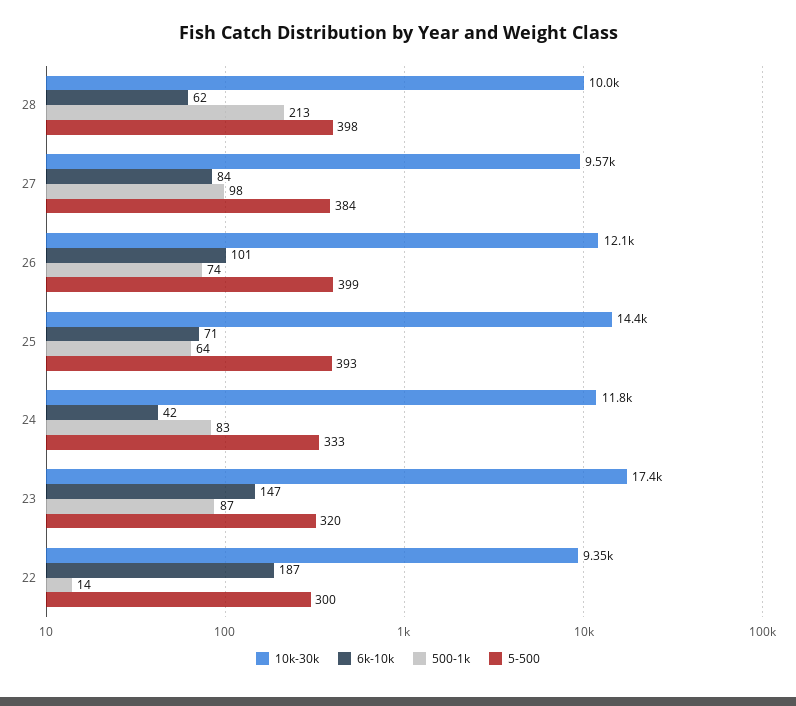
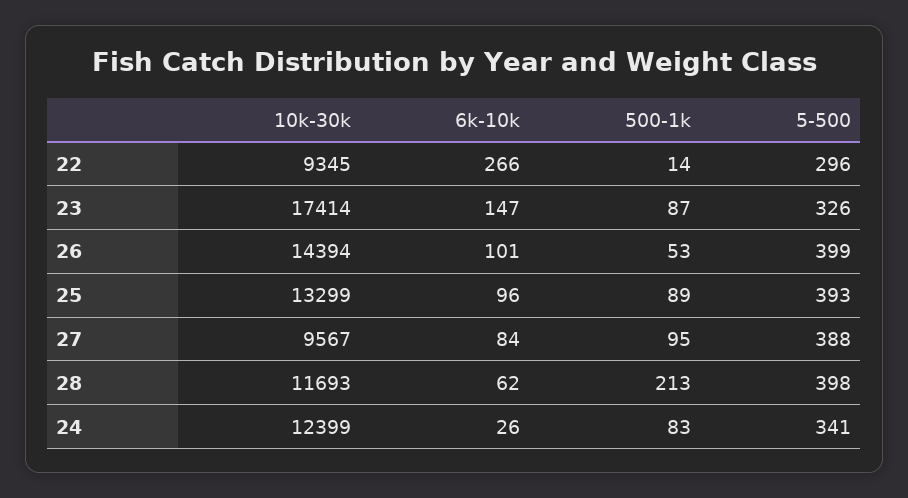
10k-30k, 28: 10000 -> 11693
500-1k, 27: 98 -> 95
5-500, 27: 384 -> 388
10k-30k, 26: 12100 -> 14394
500-1k, 26: 74 -> 53
10k-30k, 25: 14400 -> 13299
6k-10k, 25: 71 -> 96
500-1k, 25: 64 -> 89
10k-30k, 24: 11800 -> 12399
6k-10k, 24: 42 -> 26
5-500, 24: 333 -> 341
5-500, 23: 320 -> 326
6k-10k, 22: 187 -> 266
5-500, 22: 300 -> 296

